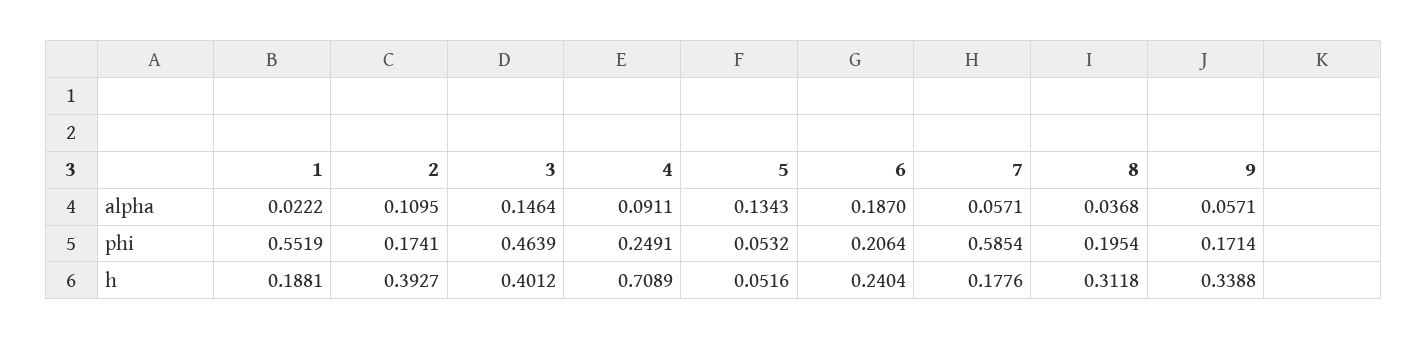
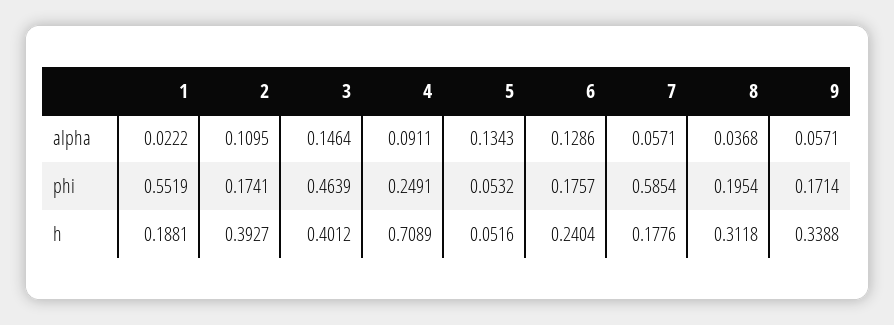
6, alpha: 0.187 -> 0.1286
6, phi: 0.2064 -> 0.1757

